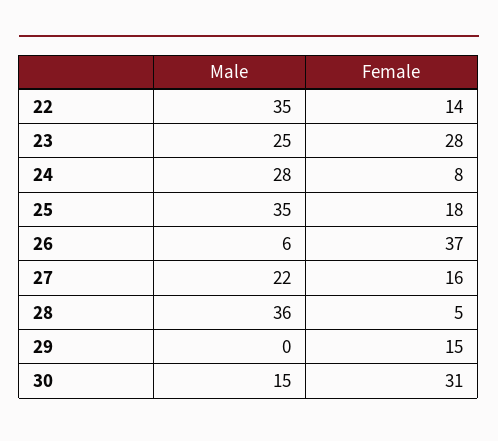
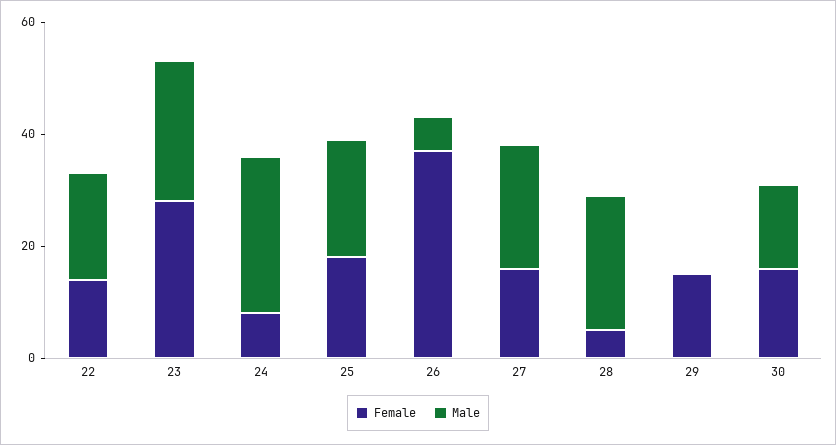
Male, 22: 35 -> 20
Male, 25: 35 -> 20
Male, 28: 36 -> 25
Female, 30: 31 -> 15

